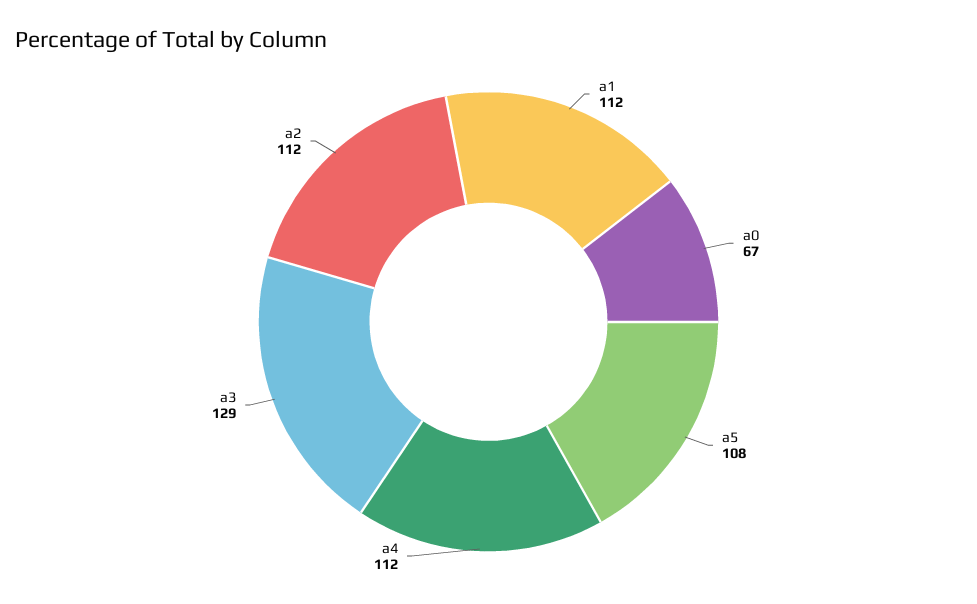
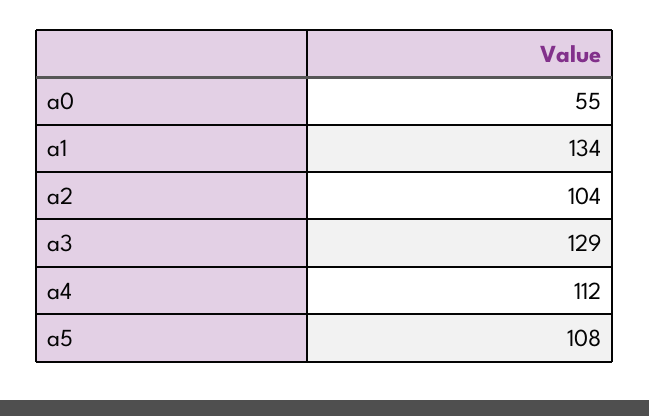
a1: 112 -> 134
a0: 67 -> 55
a2: 112 -> 104

